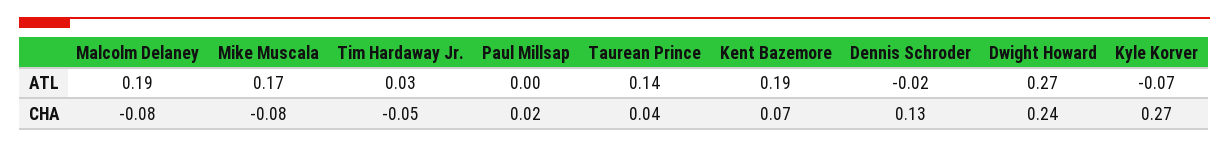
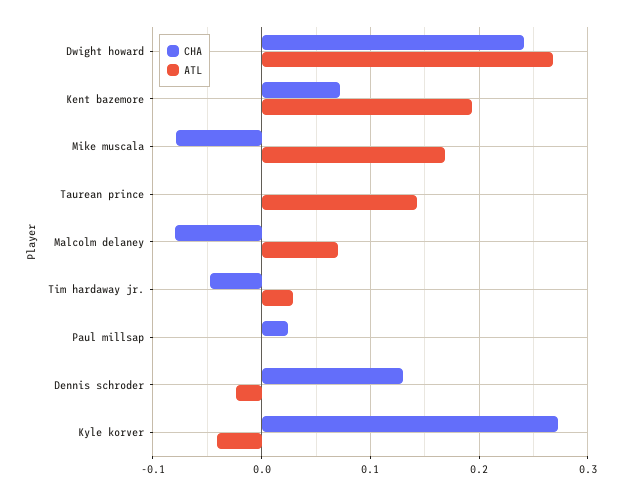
ATL, Malcolm Delaney: 0.19 -> 0.07
ATL, Kyle Korver: -0.07 -> -0.04
CHA, Taurean Prince: 0.04 -> 0

